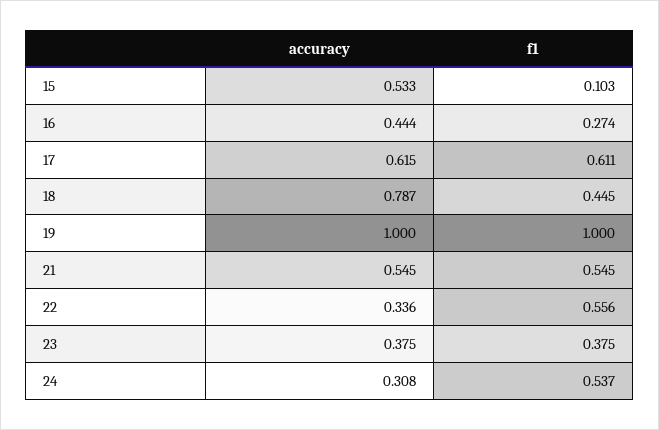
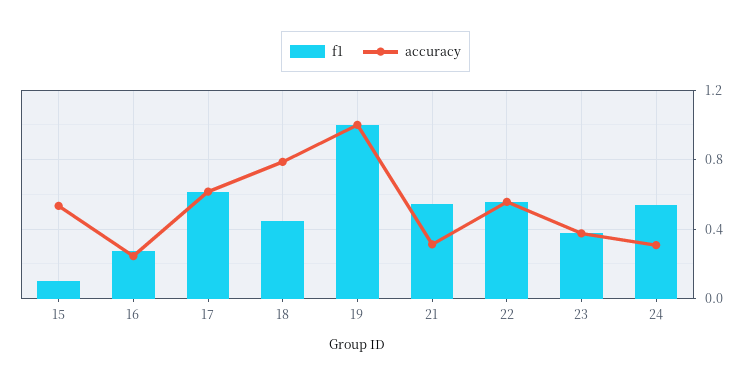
accuracy, 16: 0.444 -> 0.25
accuracy, 21: 0.545 -> 0.3
accuracy, 22: 0.336 -> 0.55

